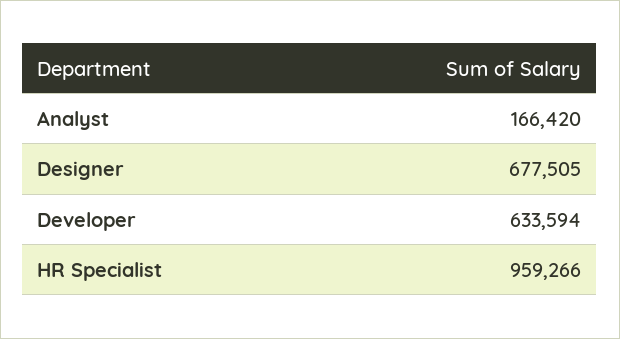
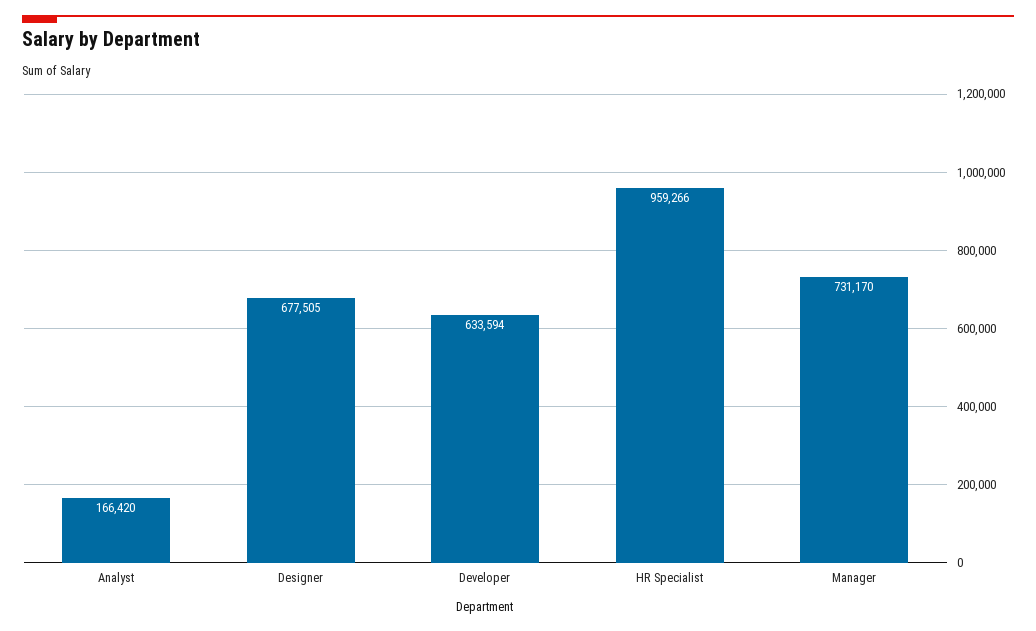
Manager: none -> 731170

